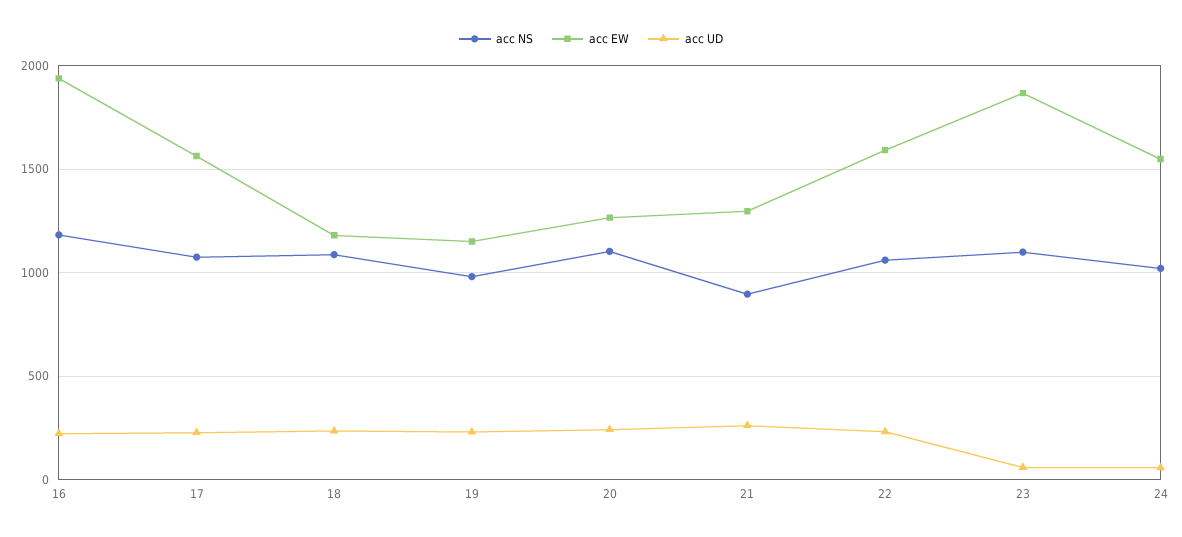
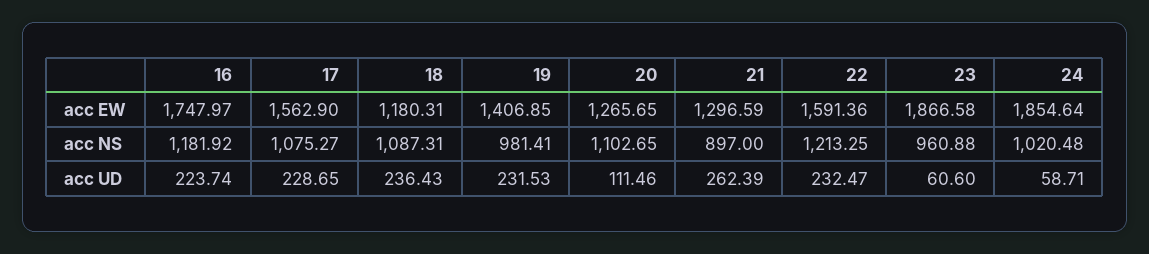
acc EW, 16: 1950 -> 1747.97
acc EW, 19: 1150 -> 1406.85
acc UD, 20: 250 -> 111.46
acc NS, 22: 1050 -> 1213.25
acc NS, 23: 1100 -> 960.88
acc EW, 24: 1550 -> 1854.64

